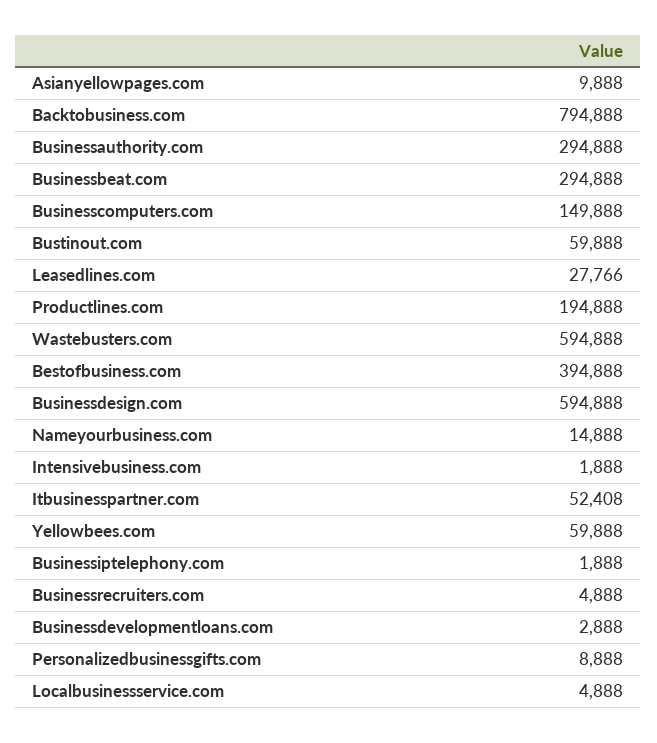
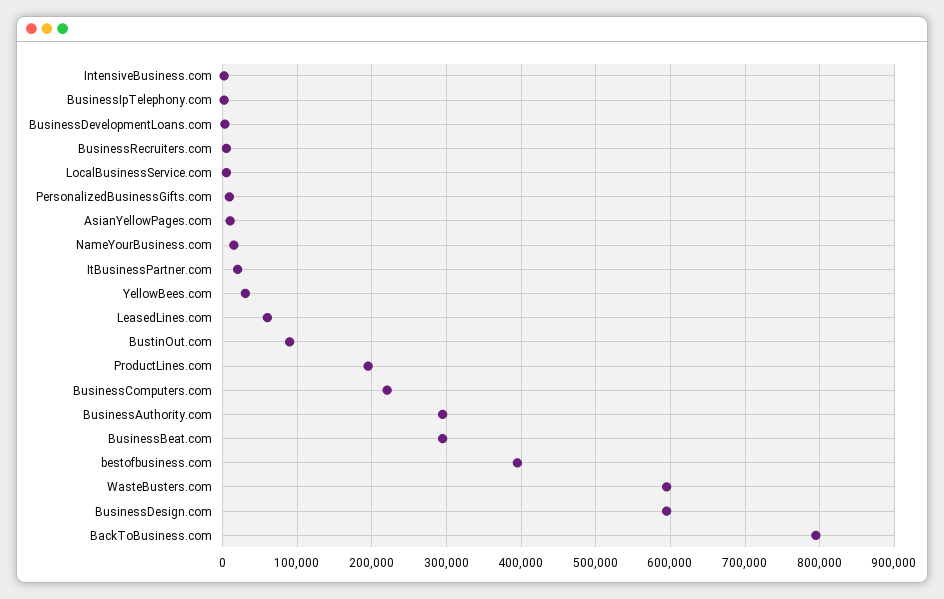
Businesscomputers.com: 149888 -> 220000
Bustinout.com: 59888 -> 90000
Leasedlines.com: 27766 -> 60000
Itbusinesspartner.com: 52408 -> 20000
Yellowbees.com: 59888 -> 30000

